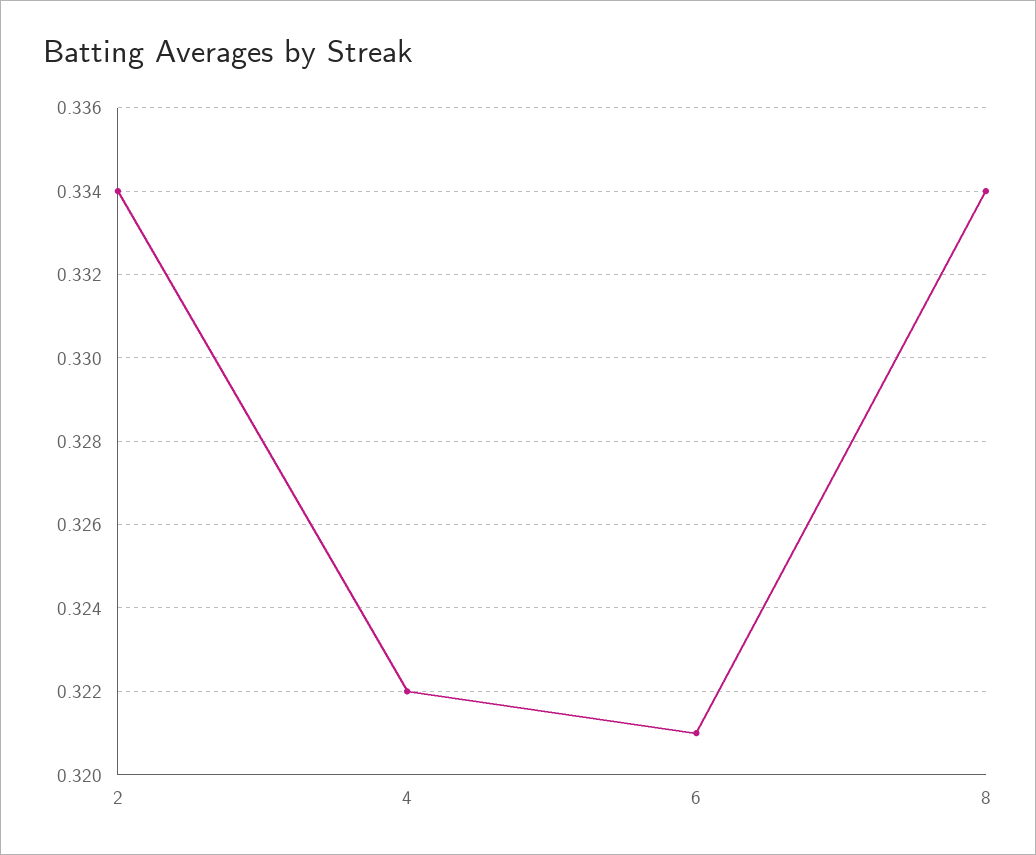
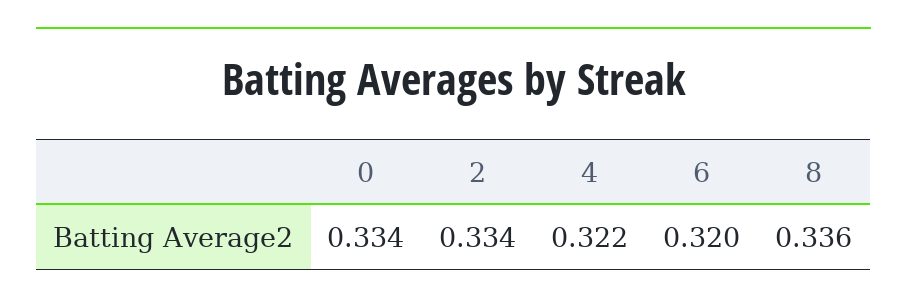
6: 0.321 -> 0.32
8: 0.334 -> 0.336
0: none -> 0.334

